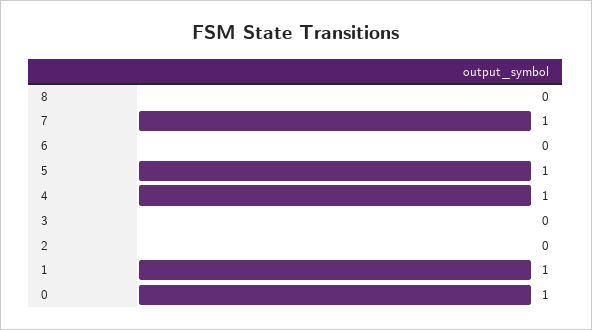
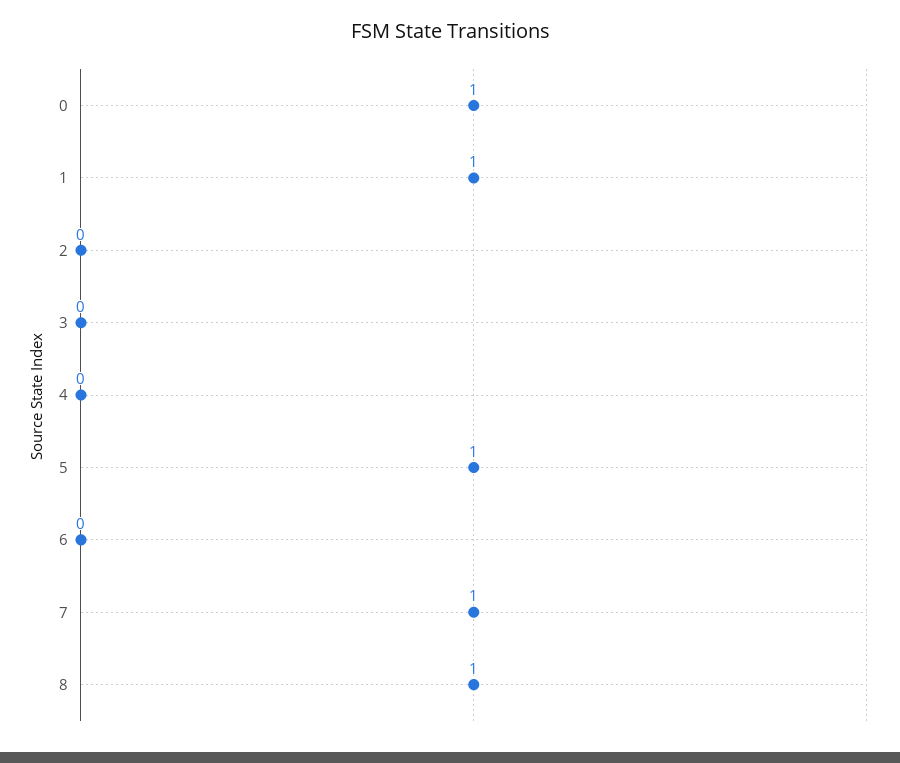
8: 0 -> 1
4: 1 -> 0

